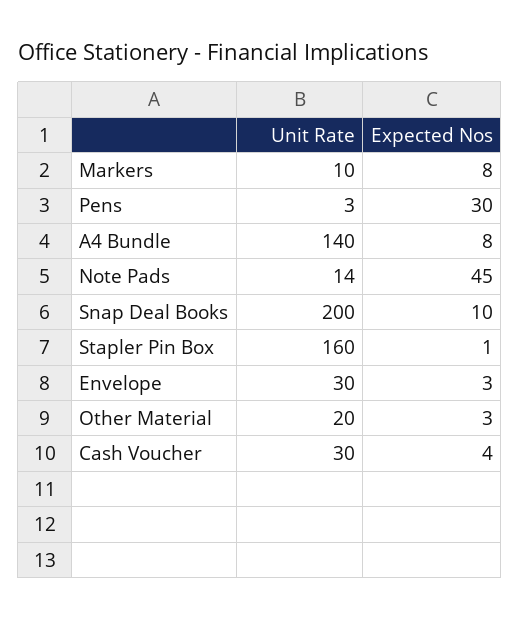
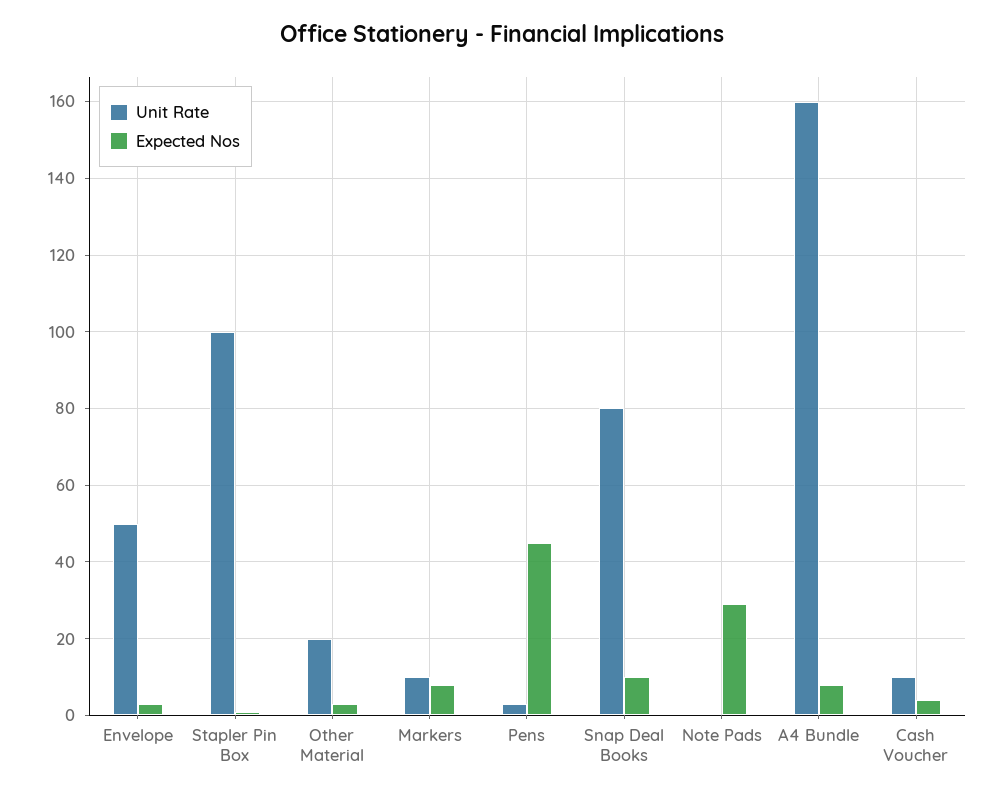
Expected Nos, Pens: 30 -> 45
Unit Rate, A4 Bundle: 140 -> 160
Unit Rate, Note Pads: 14 -> 0
Expected Nos, Note Pads: 45 -> 30
Unit Rate, Snap Deal Books: 200 -> 80
Unit Rate, Stapler Pin Box: 160 -> 100
Unit Rate, Envelope: 30 -> 50
Unit Rate, Cash Voucher: 30 -> 10

